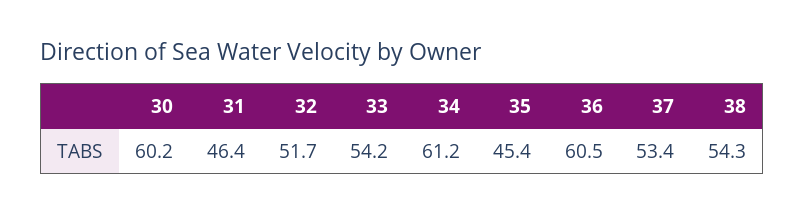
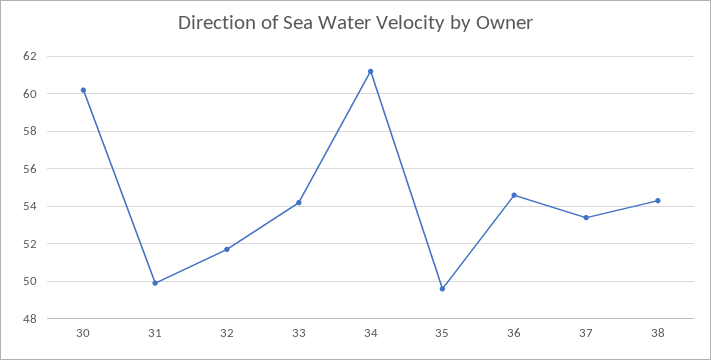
31: 46.4 -> 50
35: 45.4 -> 49.5
36: 60.5 -> 54.5

